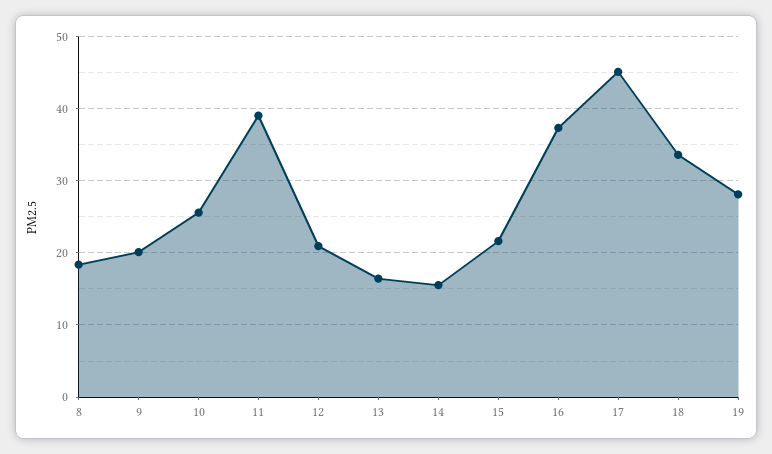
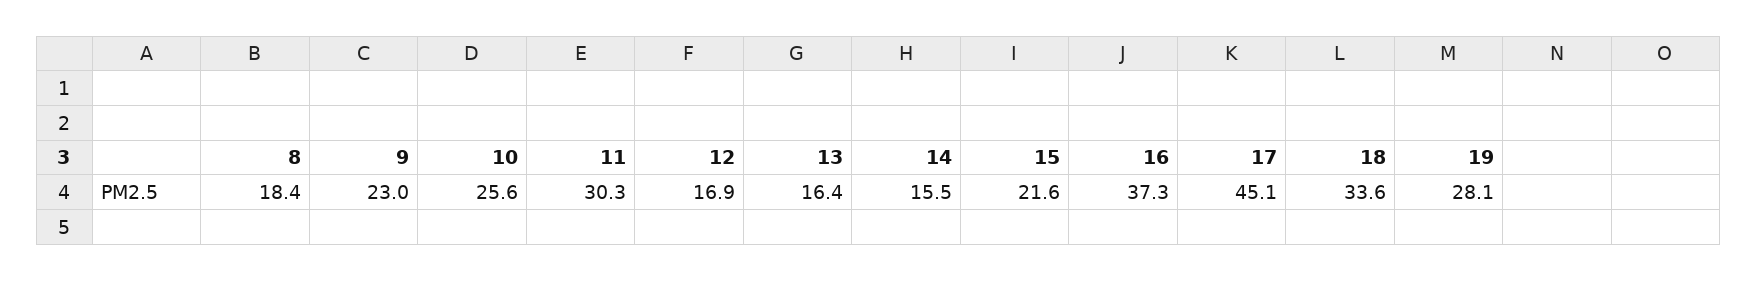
9: 20 -> 23
11: 39 -> 30.3
12: 21 -> 16.9

